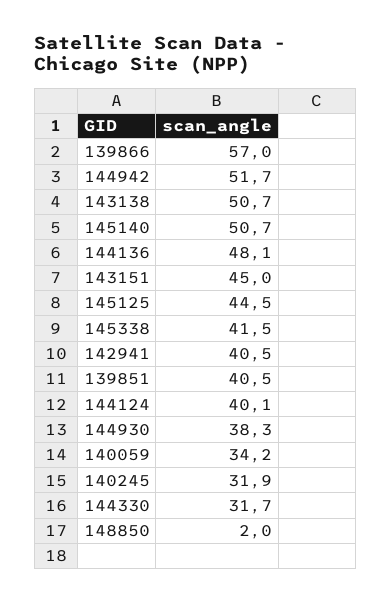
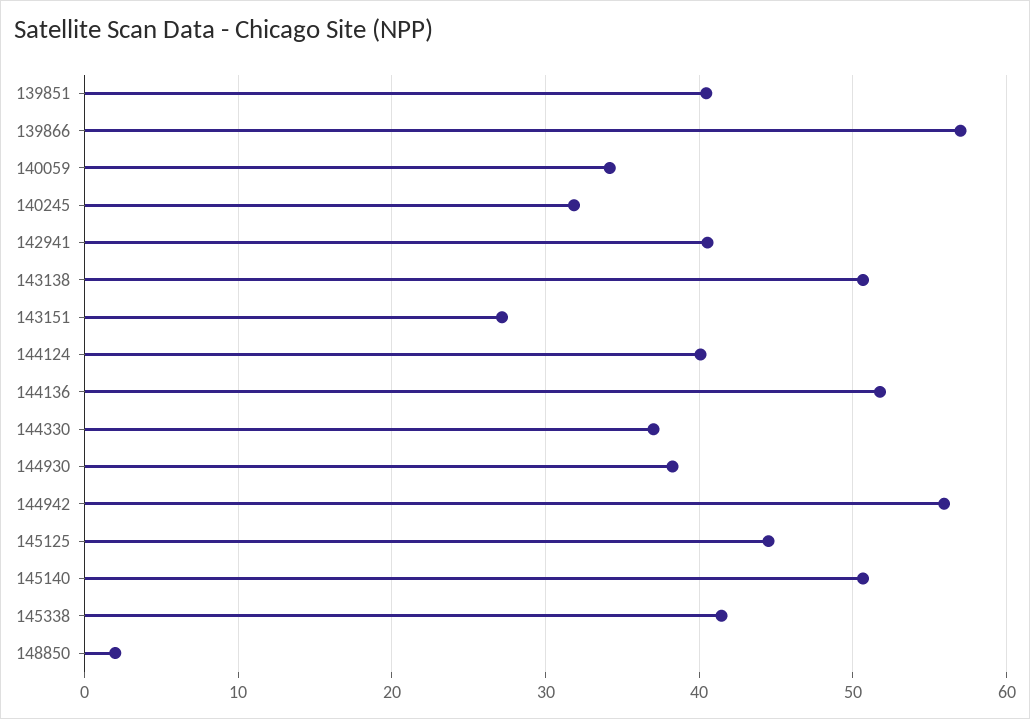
144942: 51.7 -> 56
144136: 48.1 -> 52
143151: 45 -> 27
144330: 31.7 -> 37

